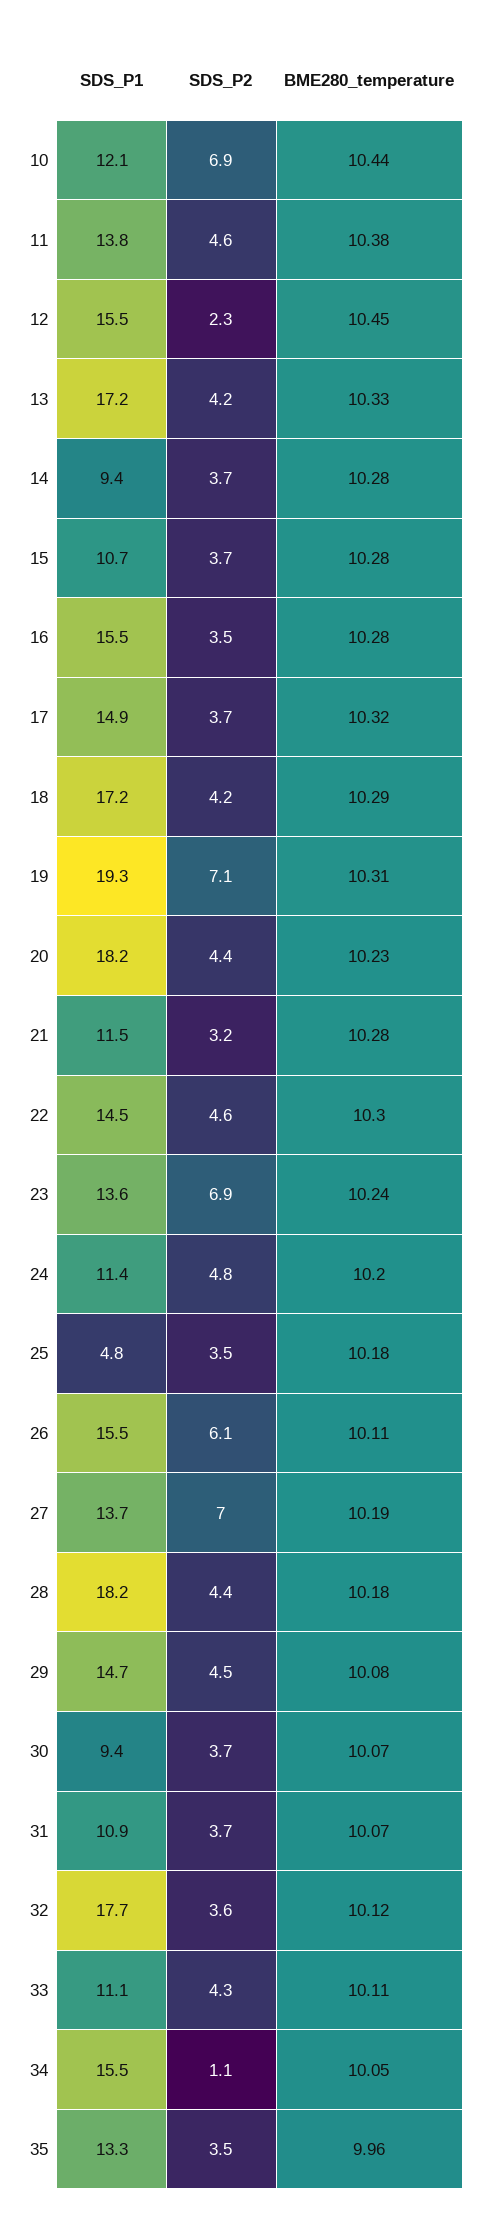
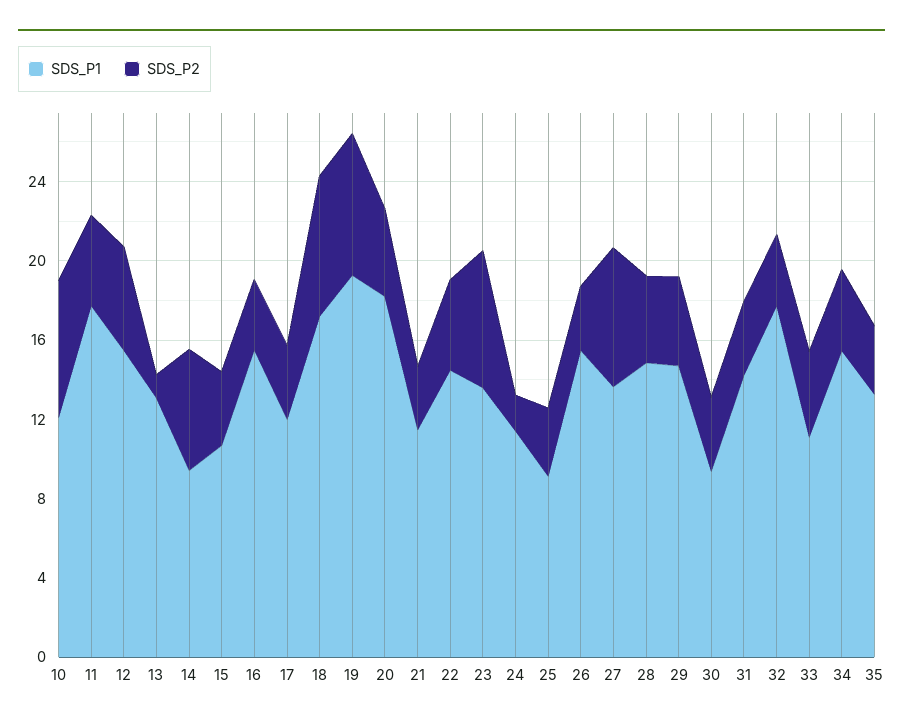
BME280_temperature, 10: 10.44 -> none
SDS_P1, 11: 13.8 -> 18
BME280_temperature, 11: 10.38 -> none
SDS_P2, 12: 2.3 -> 5
BME280_temperature, 12: 10.45 -> none
SDS_P1, 13: 17.2 -> 13
SDS_P2, 13: 4.2 -> 1
BME280_temperature, 13: 10.33 -> none
SDS_P2, 14: 3.7 -> 6
BME280_temperature, 14: 10.28 -> none
BME280_temperature, 15: 10.28 -> none
BME280_temperature, 16: 10.28 -> none
SDS_P1, 17: 14.9 -> 12
BME280_temperature, 17: 10.32 -> none
SDS_P2, 18: 4.2 -> 7
BME280_temperature, 18: 10.29 -> none
BME280_temperature, 19: 10.31 -> none
BME280_temperature, 20: 10.23 -> none
BME280_temperature, 21: 10.28 -> none
BME280_temperature, 22: 10.3 -> none
BME280_temperature, 23: 10.24 -> none
SDS_P2, 24: 4.8 -> 2
BME280_temperature, 24: 10.2 -> none
SDS_P1, 25: 4.8 -> 9
BME280_temperature, 25: 10.18 -> none
SDS_P2, 26: 6.1 -> 3
BME280_temperature, 26: 10.11 -> none
BME280_temperature, 27: 10.19 -> none
SDS_P1, 28: 18.2 -> 15
BME280_temperature, 28: 10.18 -> none
BME280_temperature, 29: 10.08 -> none
BME280_temperature, 30: 10.07 -> none
SDS_P1, 31: 10.9 -> 14
BME280_temperature, 31: 10.07 -> none
BME280_temperature, 32: 10.12 -> none
BME280_temperature, 33: 10.11 -> none
SDS_P2, 34: 1.1 -> 4
BME280_temperature, 34: 10.05 -> none
BME280_temperature, 35: 9.96 -> none

